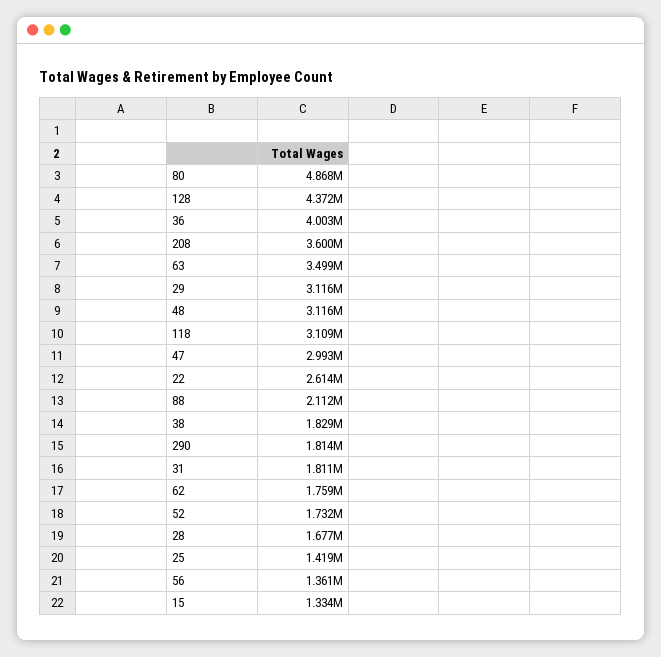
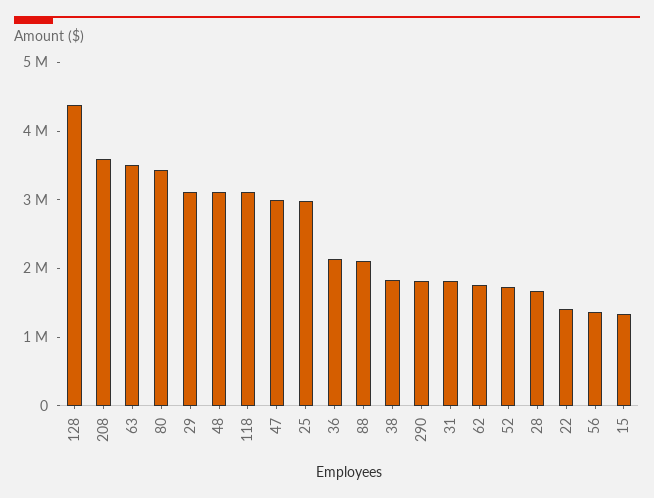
80: 4868000 -> 3400000
36: 4003000 -> 2200000
22: 2614000 -> 1400000
25: 1419000 -> 3000000

